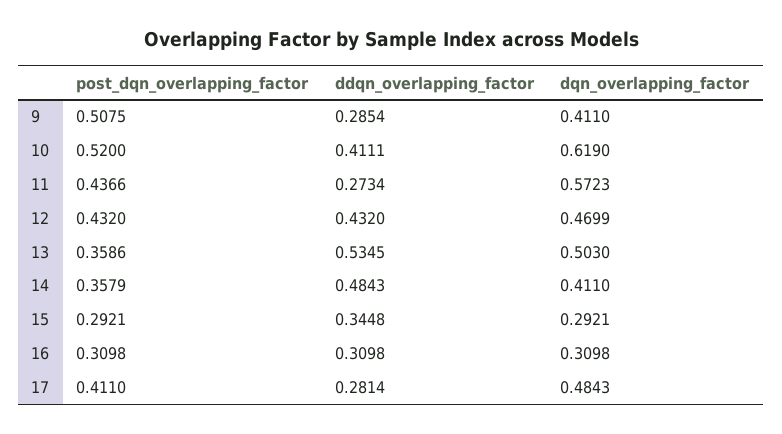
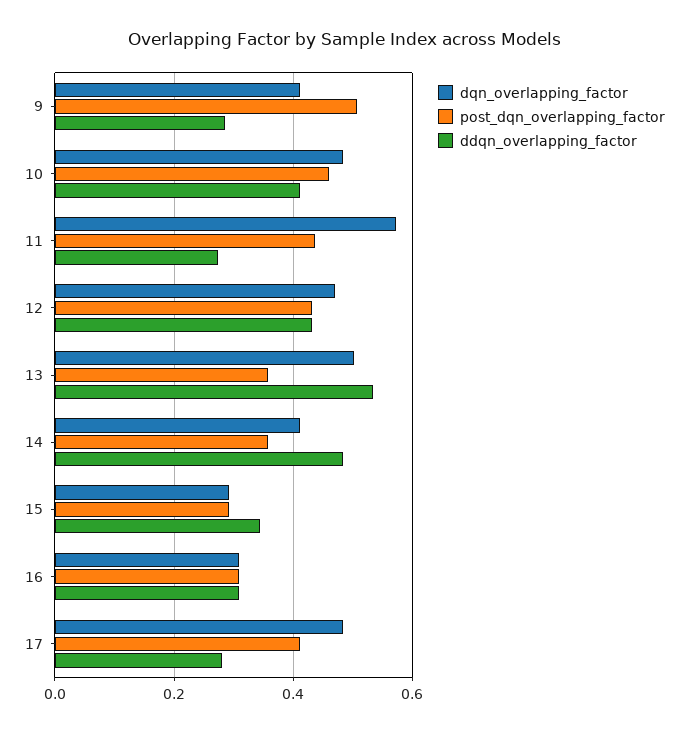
post_dqn_overlapping_factor, 10: 0.52 -> 0.46
dqn_overlapping_factor, 10: 0.619 -> 0.48

